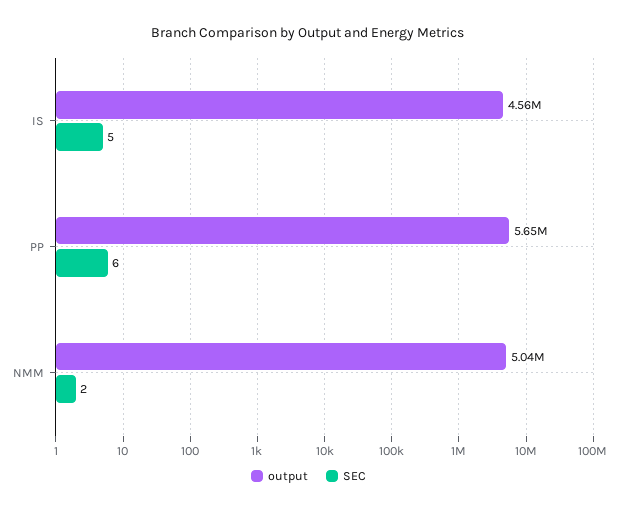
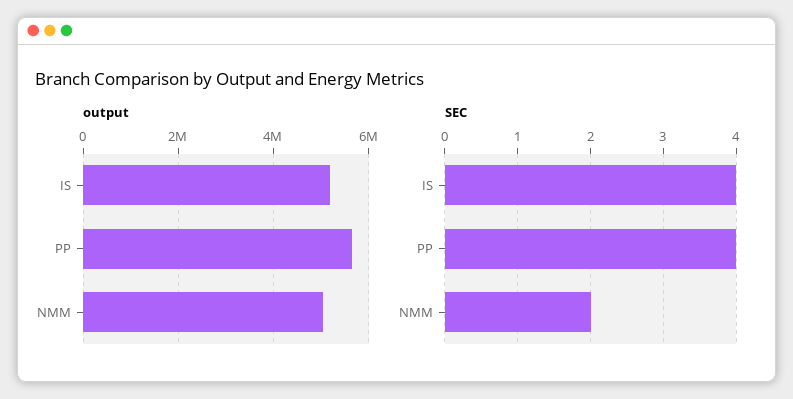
output, IS: 4560000 -> 5200000
SEC, IS: 5 -> 4
SEC, PP: 6 -> 4

